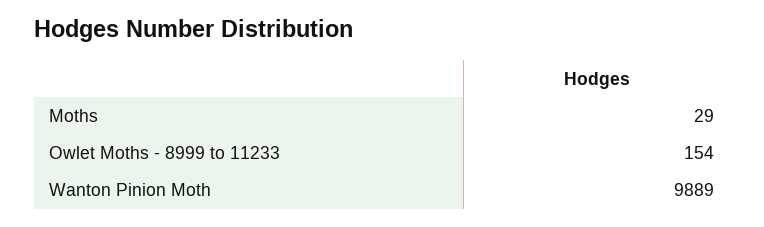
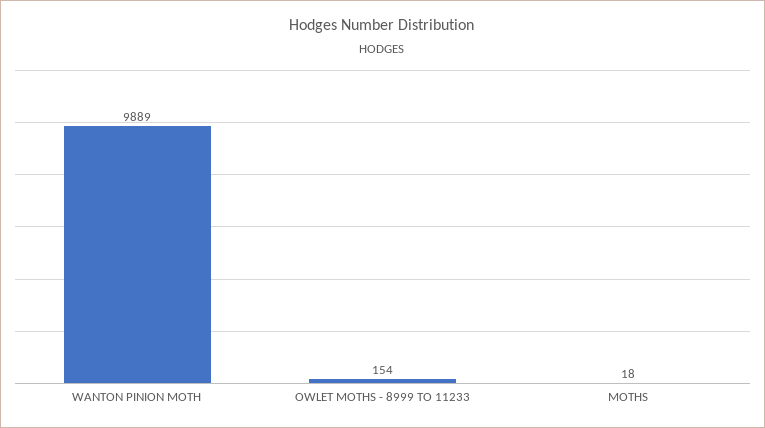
Moths: 29 -> 18

